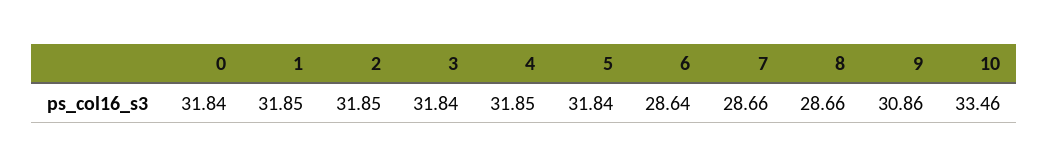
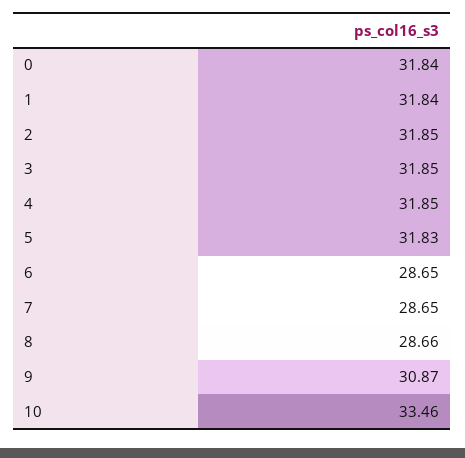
1: 31.85 -> 31.84
3: 31.84 -> 31.85
5: 31.84 -> 31.83
6: 28.64 -> 28.65
7: 28.66 -> 28.65
9: 30.86 -> 30.87

